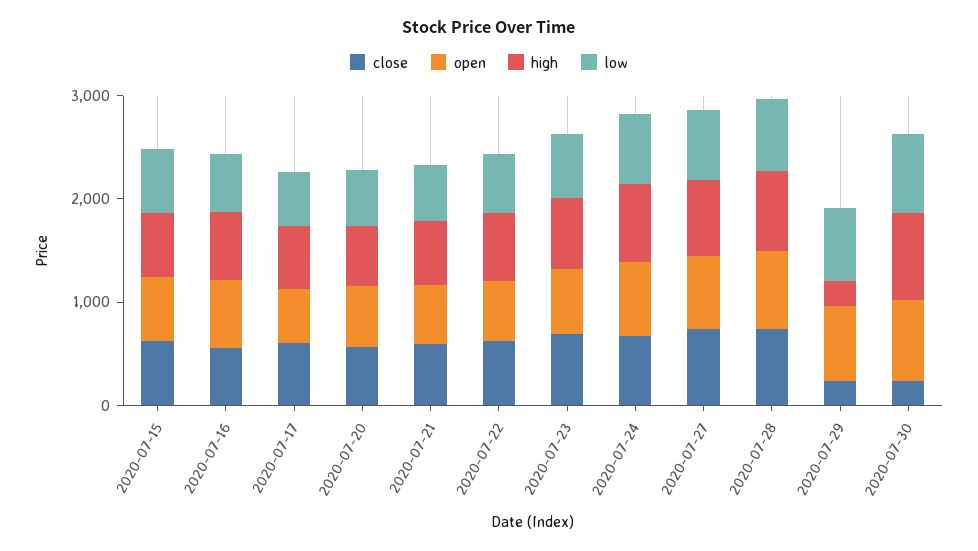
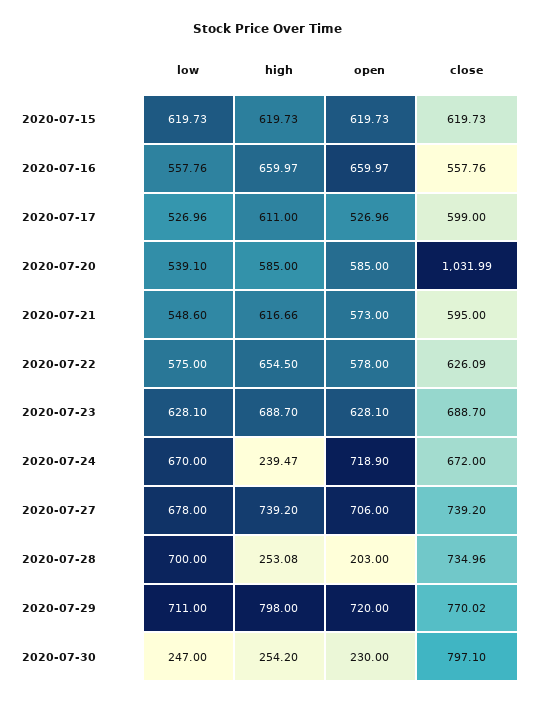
close, 2020-07-20: 600 -> 1031.99
high, 2020-07-24: 800 -> 239.47
open, 2020-07-28: 800 -> 203
high, 2020-07-28: 800 -> 253.08
close, 2020-07-29: 200 -> 770.02
high, 2020-07-29: 200 -> 798
close, 2020-07-30: 200 -> 797.1
open, 2020-07-30: 800 -> 230
high, 2020-07-30: 800 -> 254.2
low, 2020-07-30: 800 -> 247

